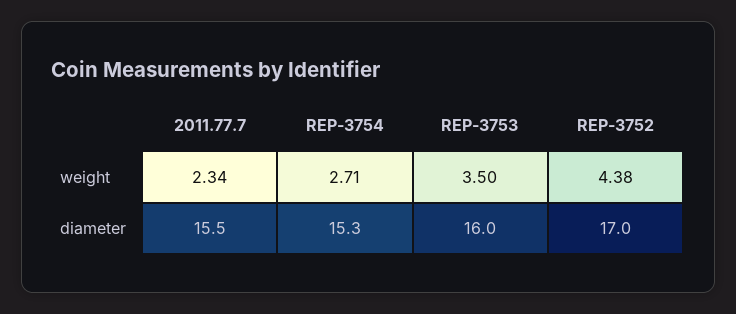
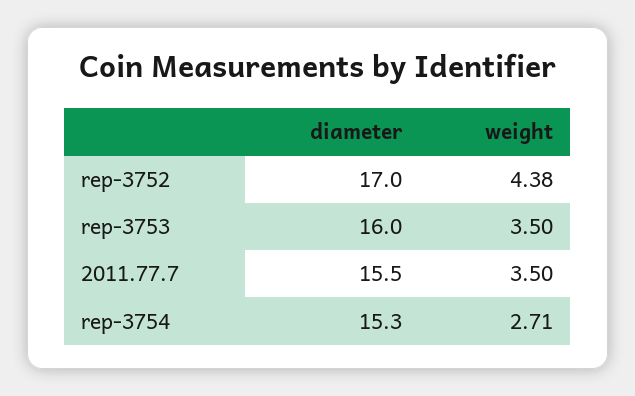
2011.77.7, weight: 2.34 -> 3.5

